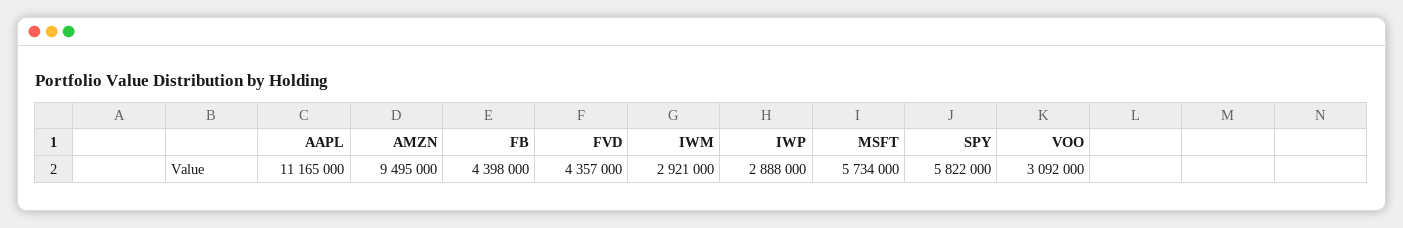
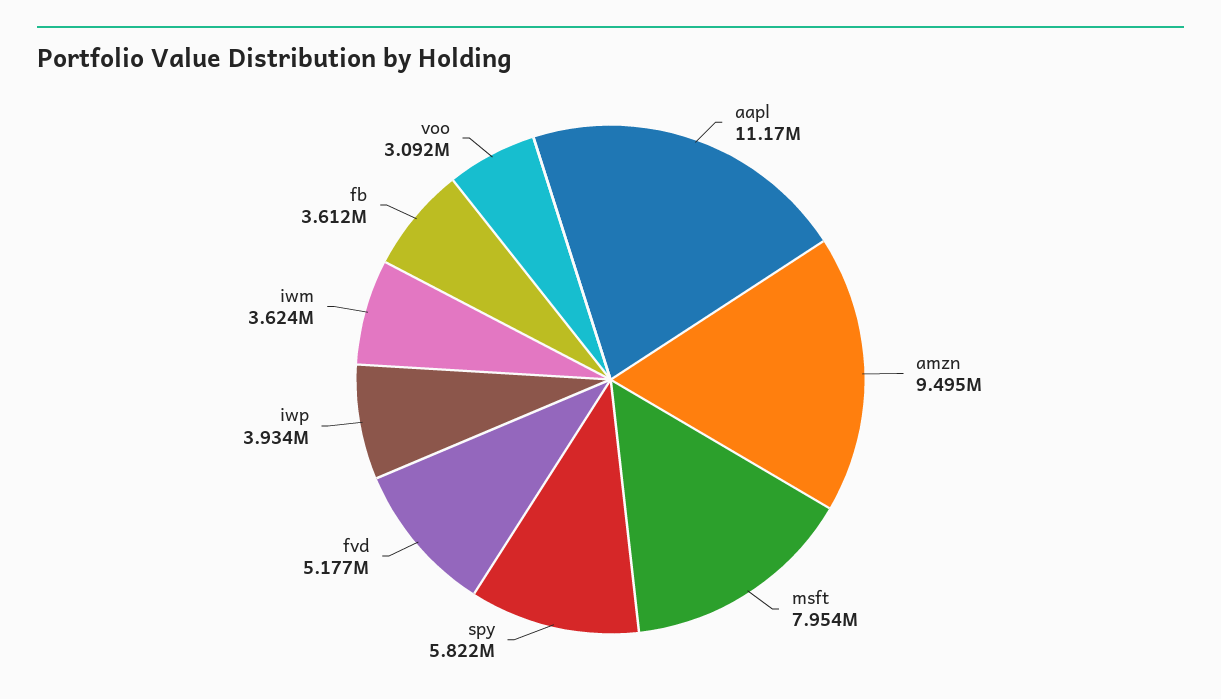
FB: 4398000 -> 3612000
FVD: 4357000 -> 5177000
IWM: 2921000 -> 3624000
IWP: 2888000 -> 3934000
MSFT: 5734000 -> 7954000

